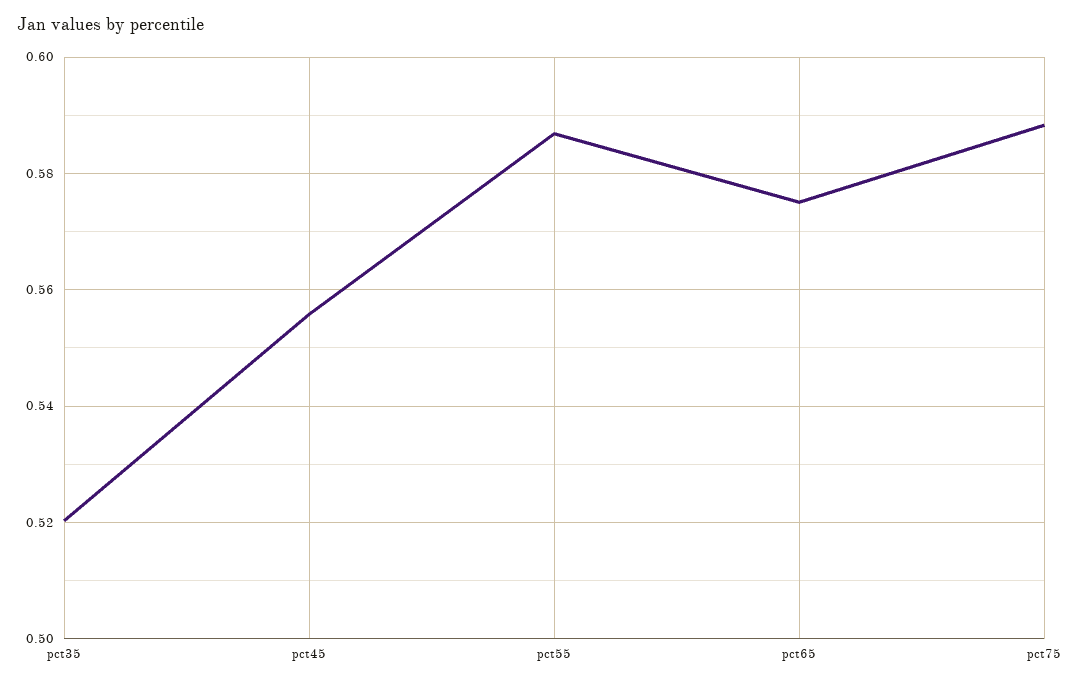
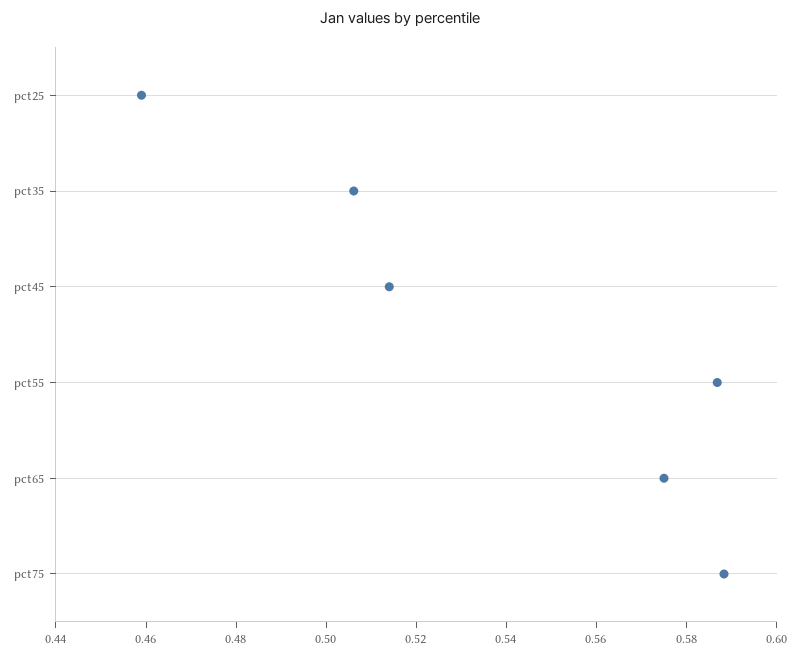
pct35: 0.52 -> 0.505
pct45: 0.556 -> 0.515
pct25: none -> 0.46

